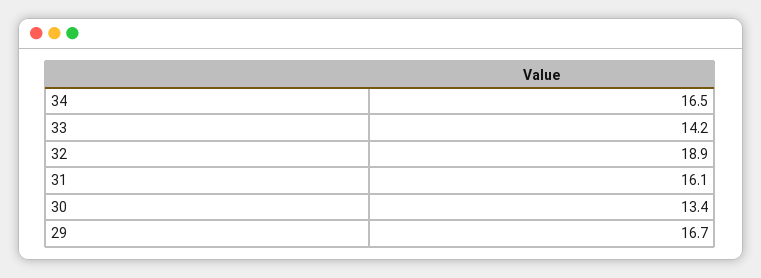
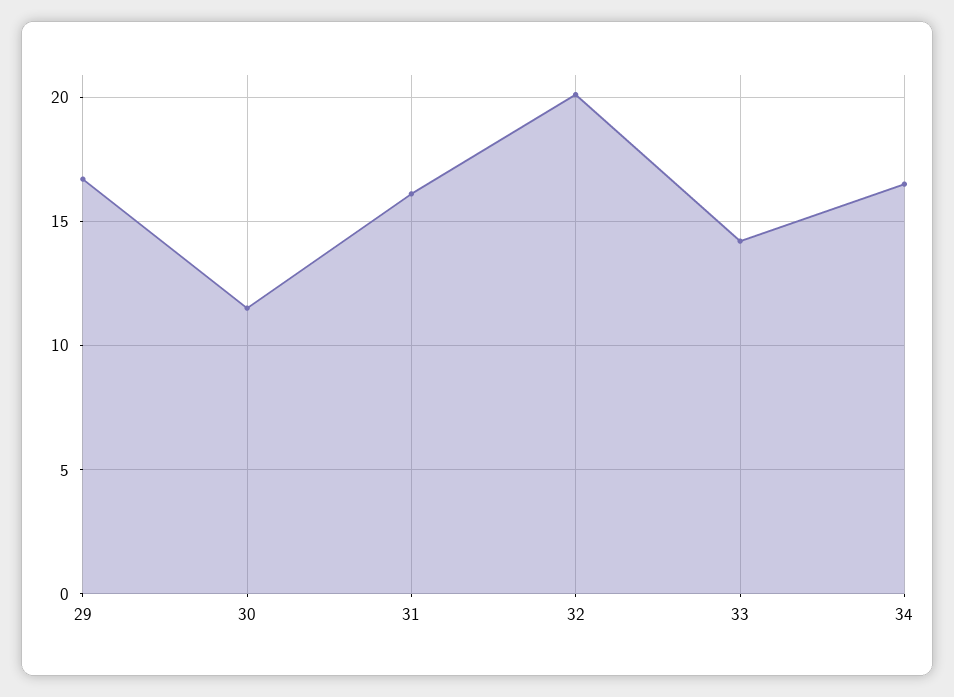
32: 18.9 -> 20
30: 13.4 -> 11.5

